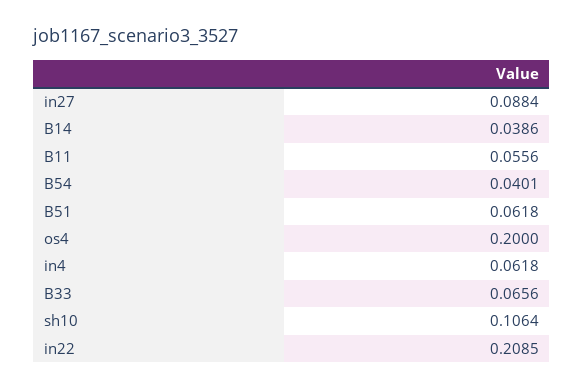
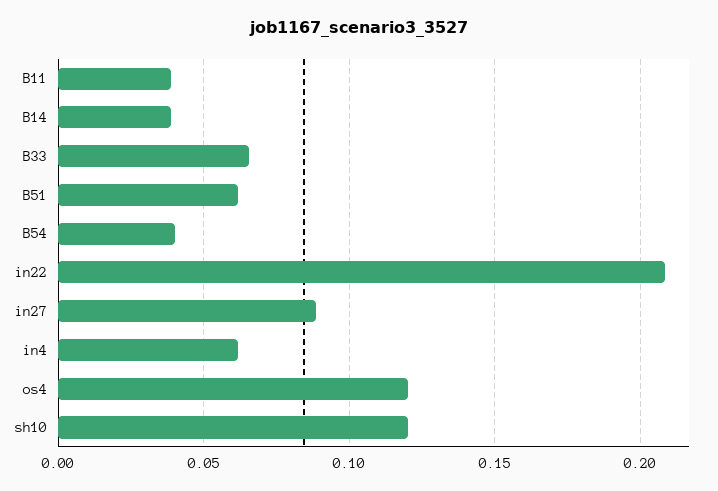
B11: 0.0556 -> 0.04
os4: 0.2 -> 0.12
sh10: 0.1064 -> 0.12

